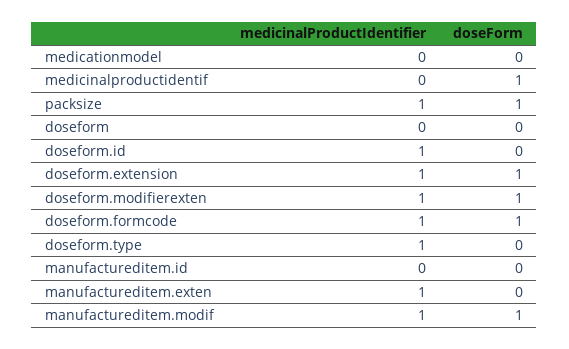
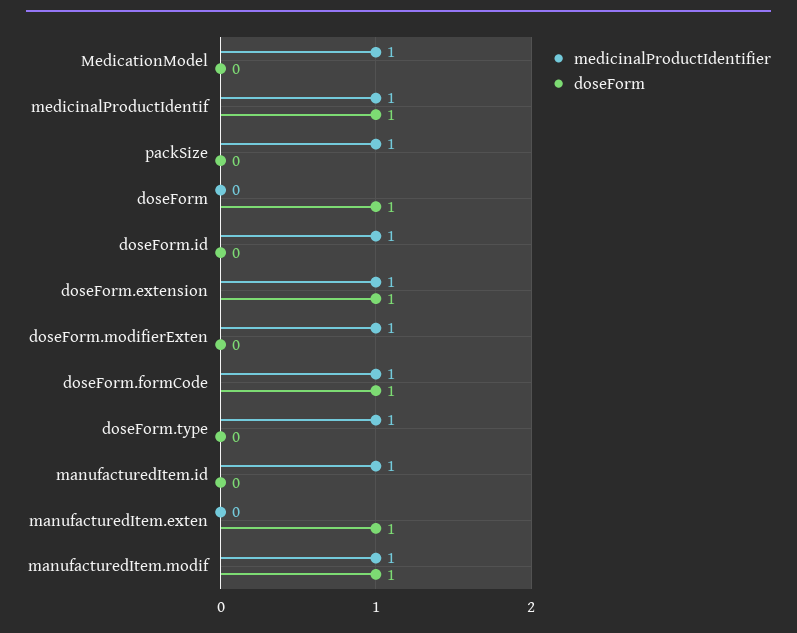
medicinalProductIdentifier, medicationmodel: 0 -> 1
medicinalProductIdentifier, medicinalproductidentif: 0 -> 1
doseForm, packsize: 1 -> 0
doseForm, doseform: 0 -> 1
doseForm, doseform.modifierexten: 1 -> 0
medicinalProductIdentifier, manufactureditem.id: 0 -> 1
medicinalProductIdentifier, manufactureditem.exten: 1 -> 0
doseForm, manufactureditem.exten: 0 -> 1

